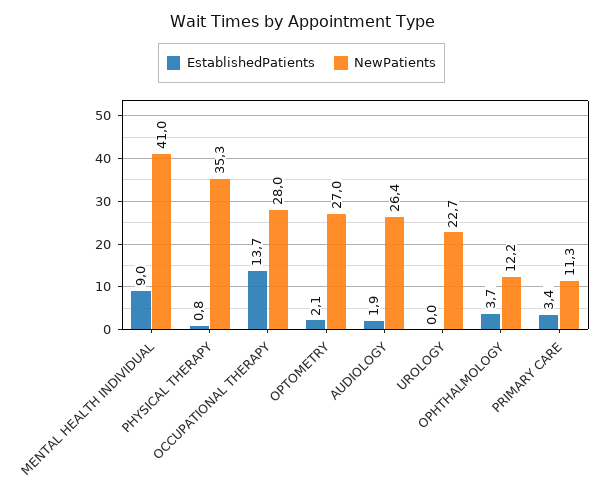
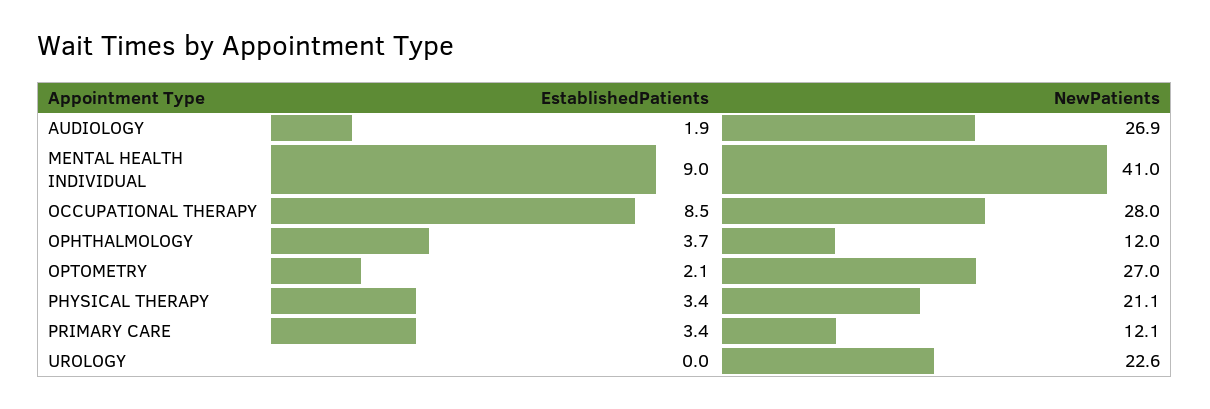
EstablishedPatients, PHYSICAL THERAPY: 0.8 -> 3.4
NewPatients, PHYSICAL THERAPY: 35.3 -> 21.1
EstablishedPatients, OCCUPATIONAL THERAPY: 13.7 -> 8.5
NewPatients, AUDIOLOGY: 26.4 -> 26.9
NewPatients, UROLOGY: 22.7 -> 22.6
NewPatients, OPHTHALMOLOGY: 12.2 -> 12
NewPatients, PRIMARY CARE: 11.3 -> 12.1

